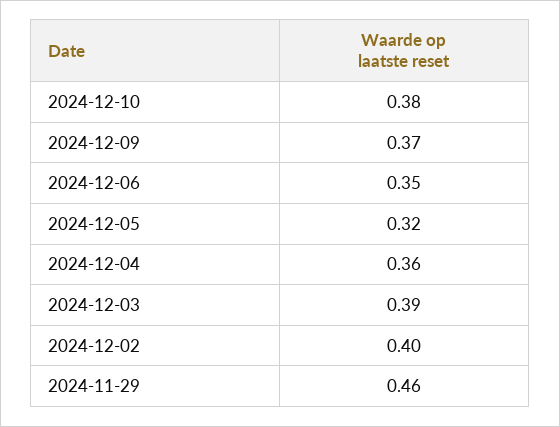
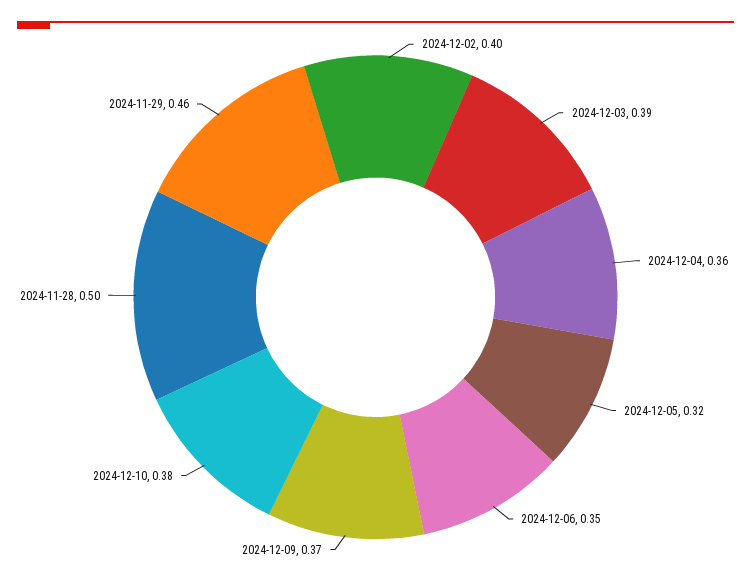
2024-11-28: none -> 0.5

